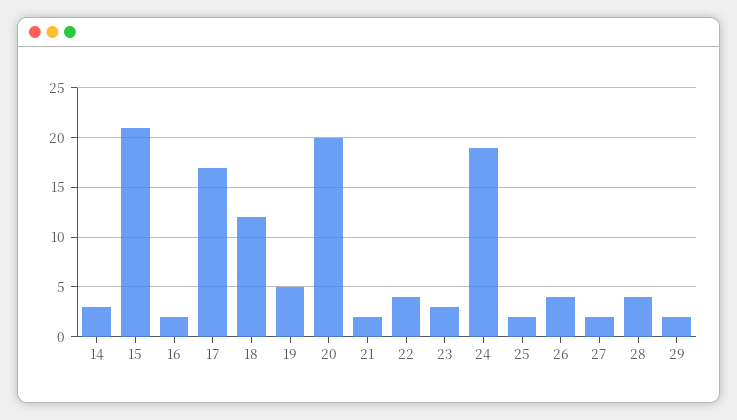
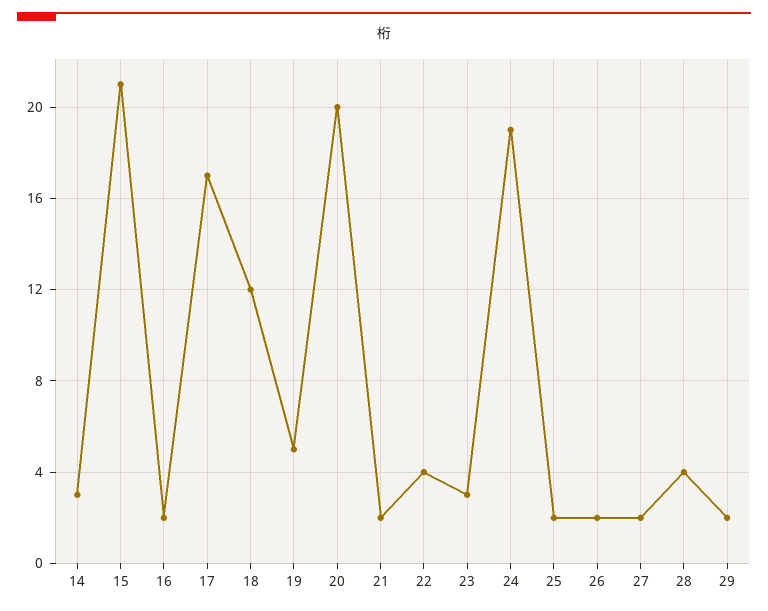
26: 4 -> 2

